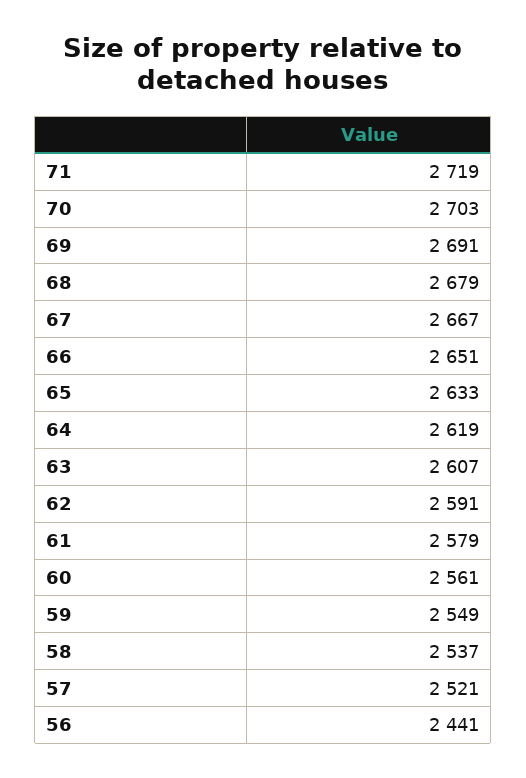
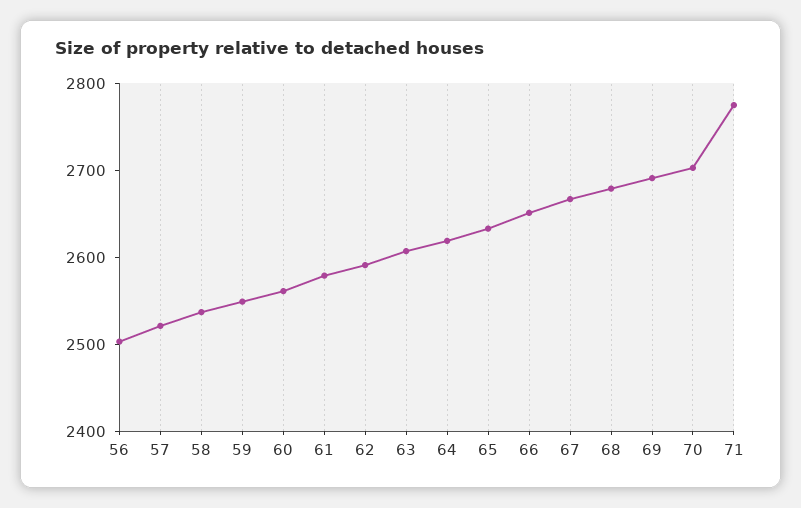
71: 2719 -> 2780
56: 2441 -> 2500

